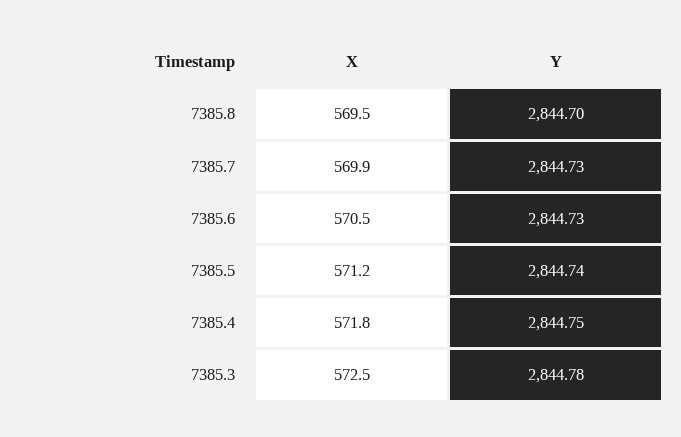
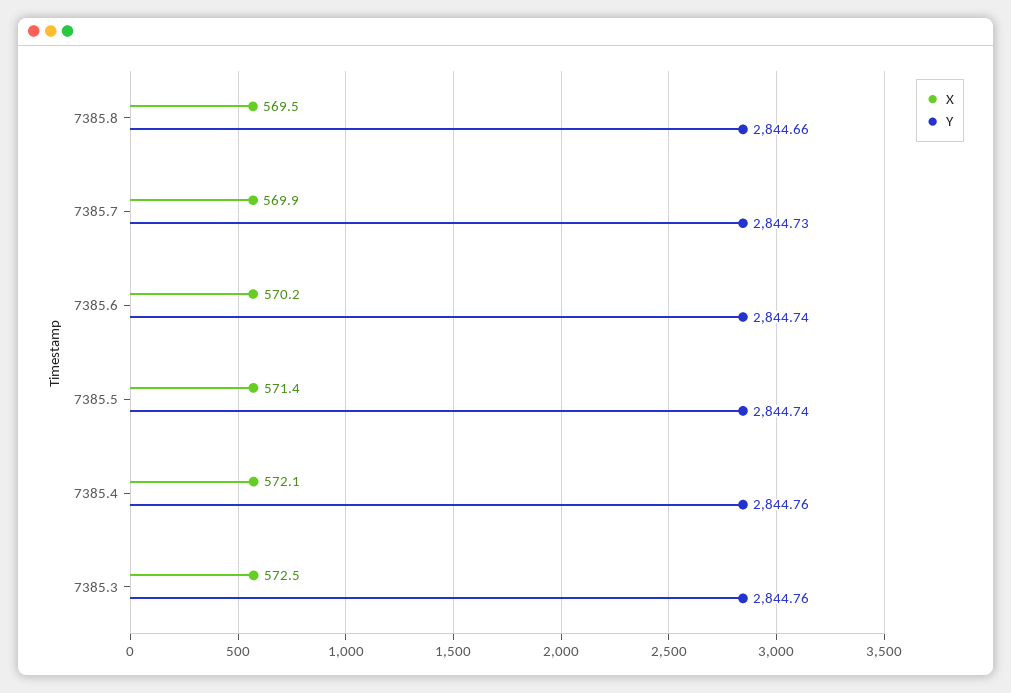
Y, 7385.8: 2844.7 -> 2844.66
X, 7385.6: 570.5 -> 570.2
Y, 7385.6: 2844.73 -> 2844.74
X, 7385.5: 571.2 -> 571.4
X, 7385.4: 571.8 -> 572.1
Y, 7385.4: 2844.75 -> 2844.76
Y, 7385.3: 2844.78 -> 2844.76

